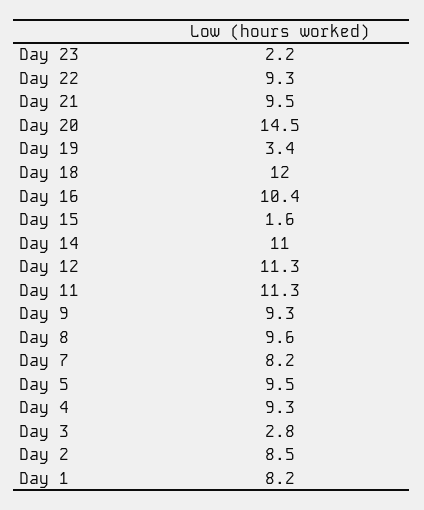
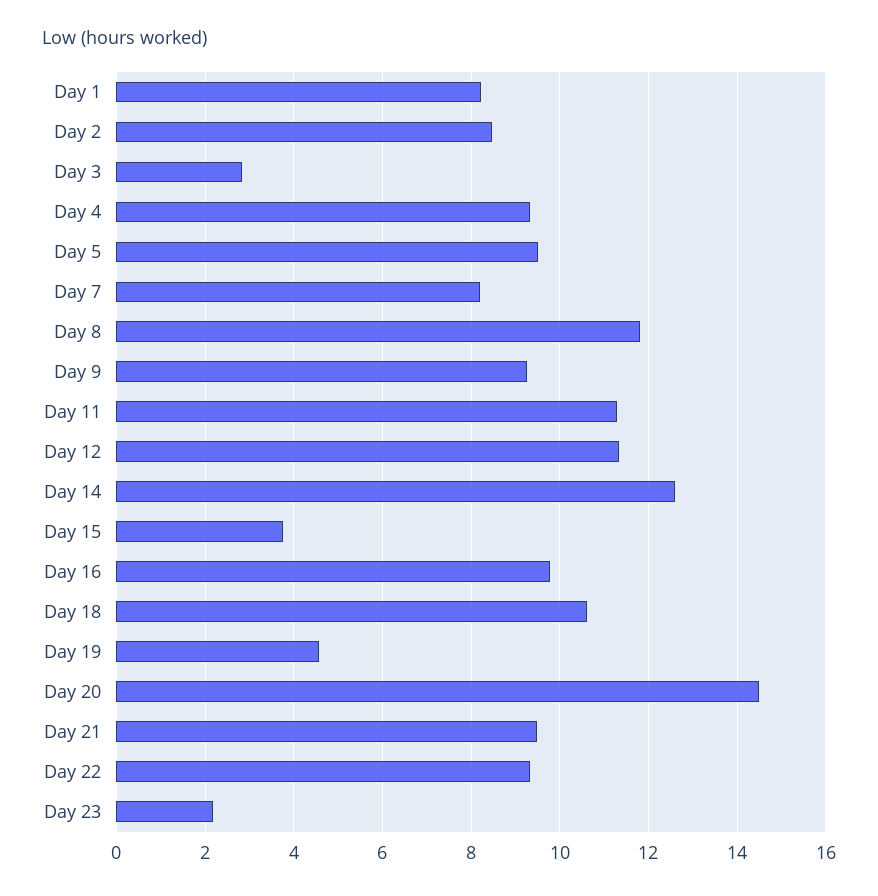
Day 19: 3.4 -> 4.6
Day 18: 12 -> 10.6
Day 16: 10.4 -> 9.8
Day 15: 1.6 -> 3.8
Day 14: 11 -> 12.6
Day 8: 9.6 -> 11.8

